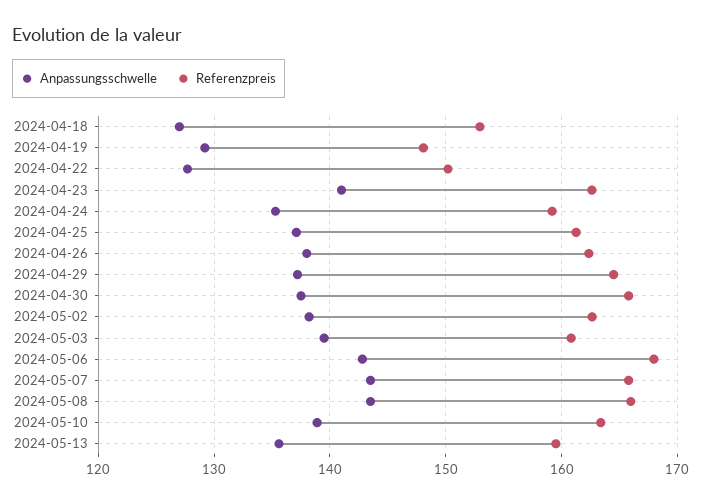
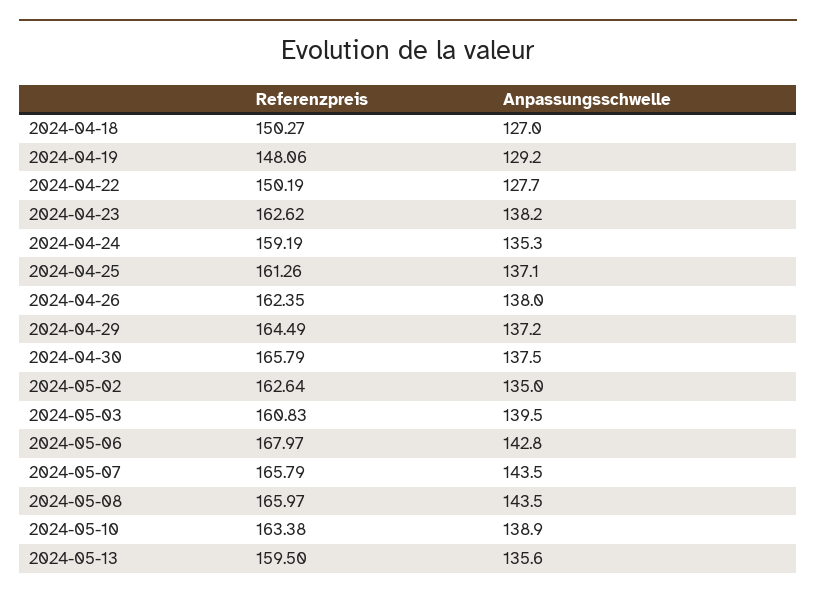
Referenzpreis, 2024-04-18: 153 -> 150.27
Anpassungsschwelle, 2024-04-23: 141 -> 138.2
Anpassungsschwelle, 2024-05-02: 138 -> 135

